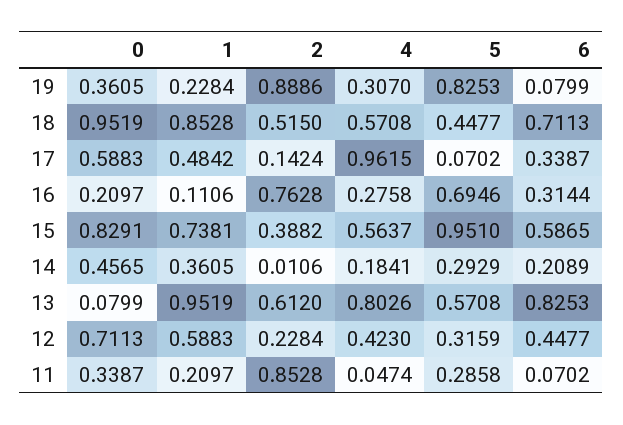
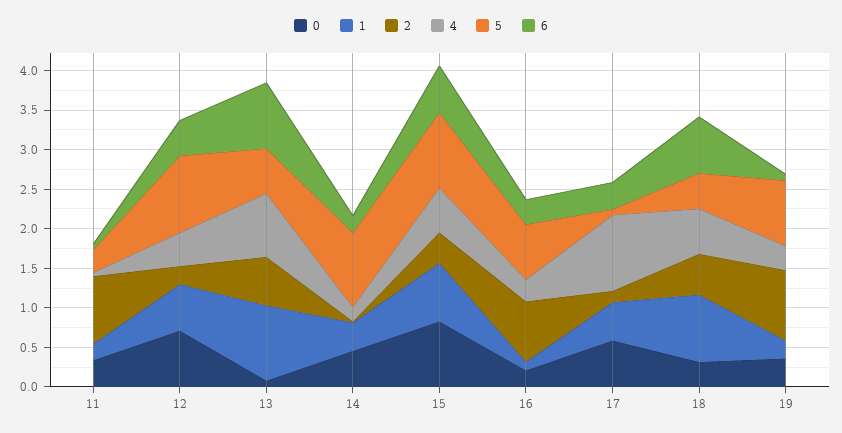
0, 18: 0.9519 -> 0.25
5, 14: 0.2929 -> 1
5, 12: 0.3159 -> 1

